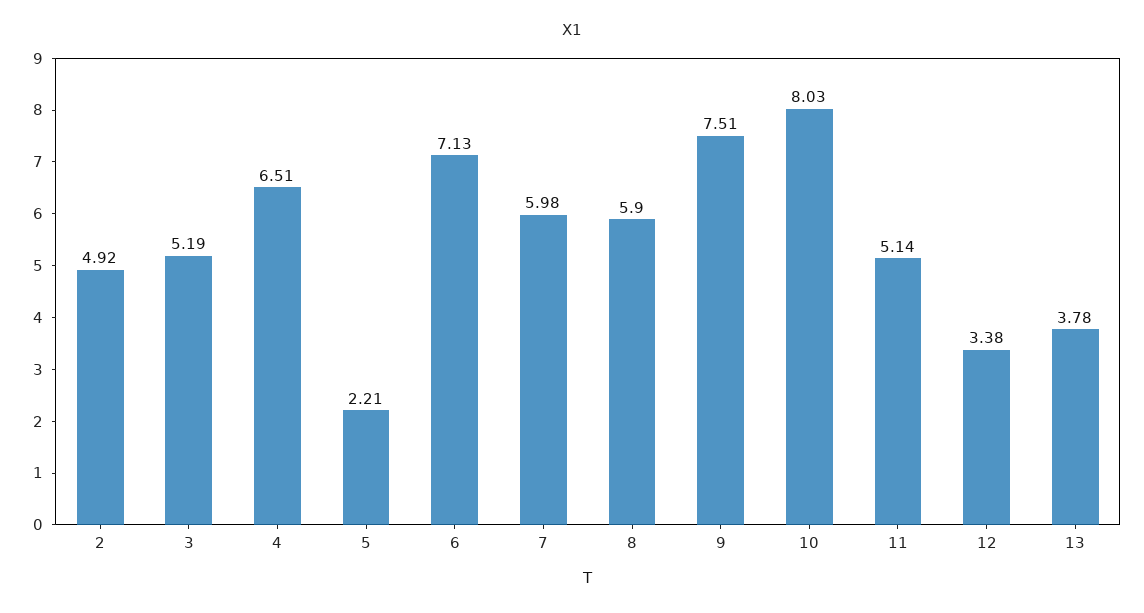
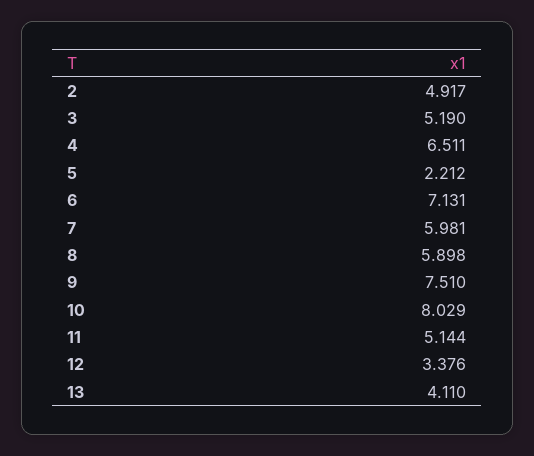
13: 3.78 -> 4.11

